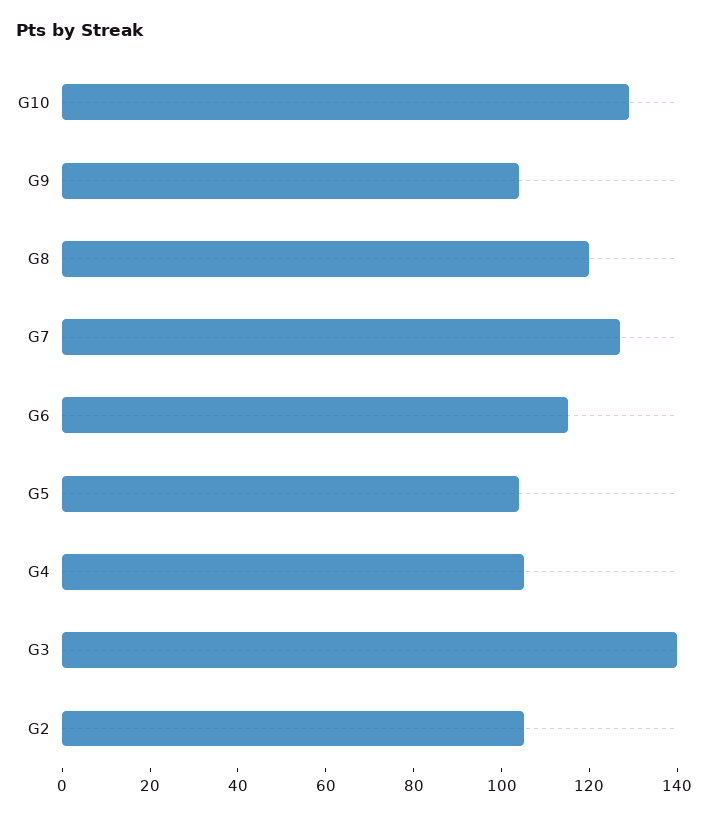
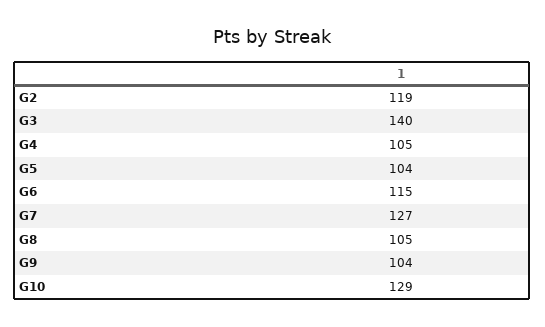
G8: 120 -> 105
G2: 105 -> 119

